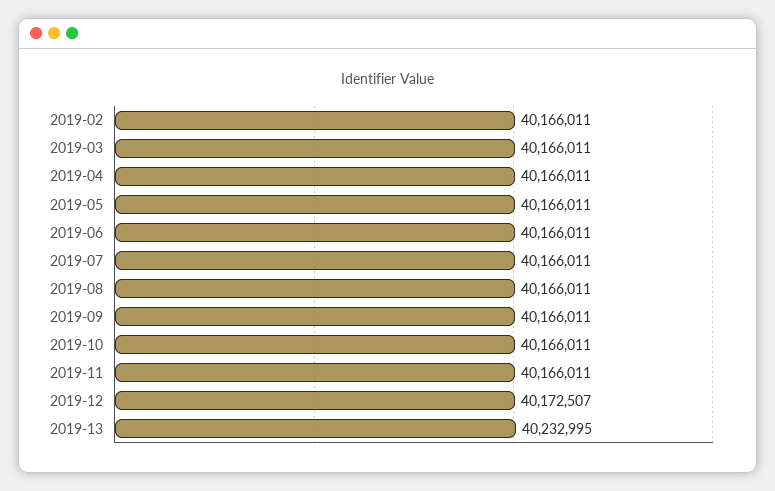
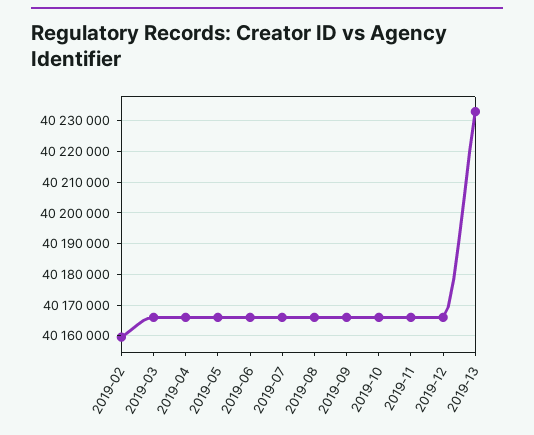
2019-02: 40166011 -> 40160000
2019-12: 40172507 -> 40166000

